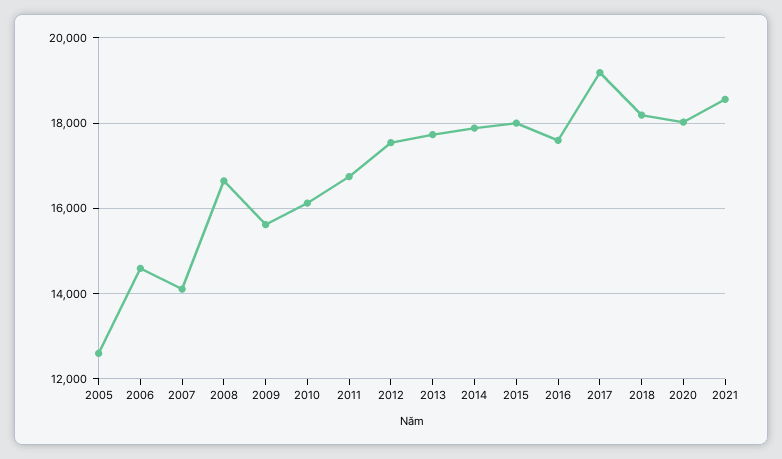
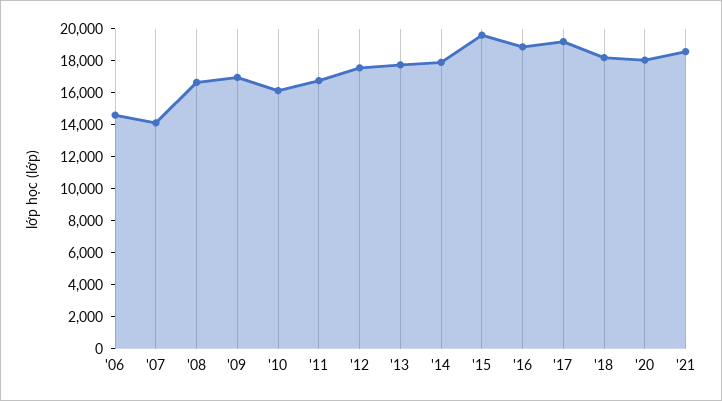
2005: 12600 -> none
2009: 15600 -> 17000
2015: 18000 -> 19500
2016: 17600 -> 19000

